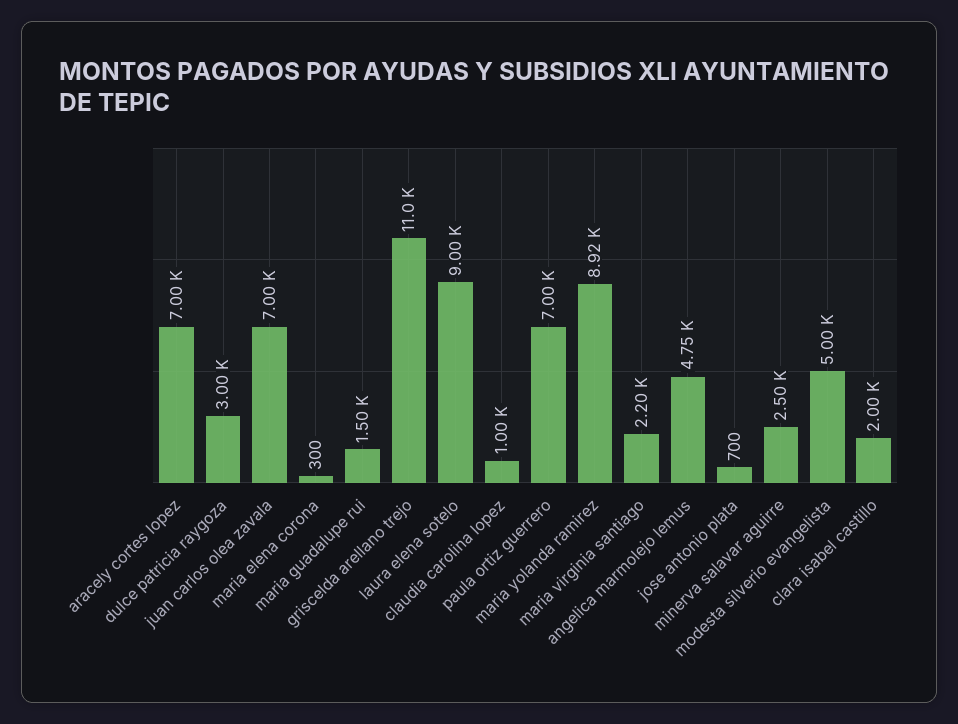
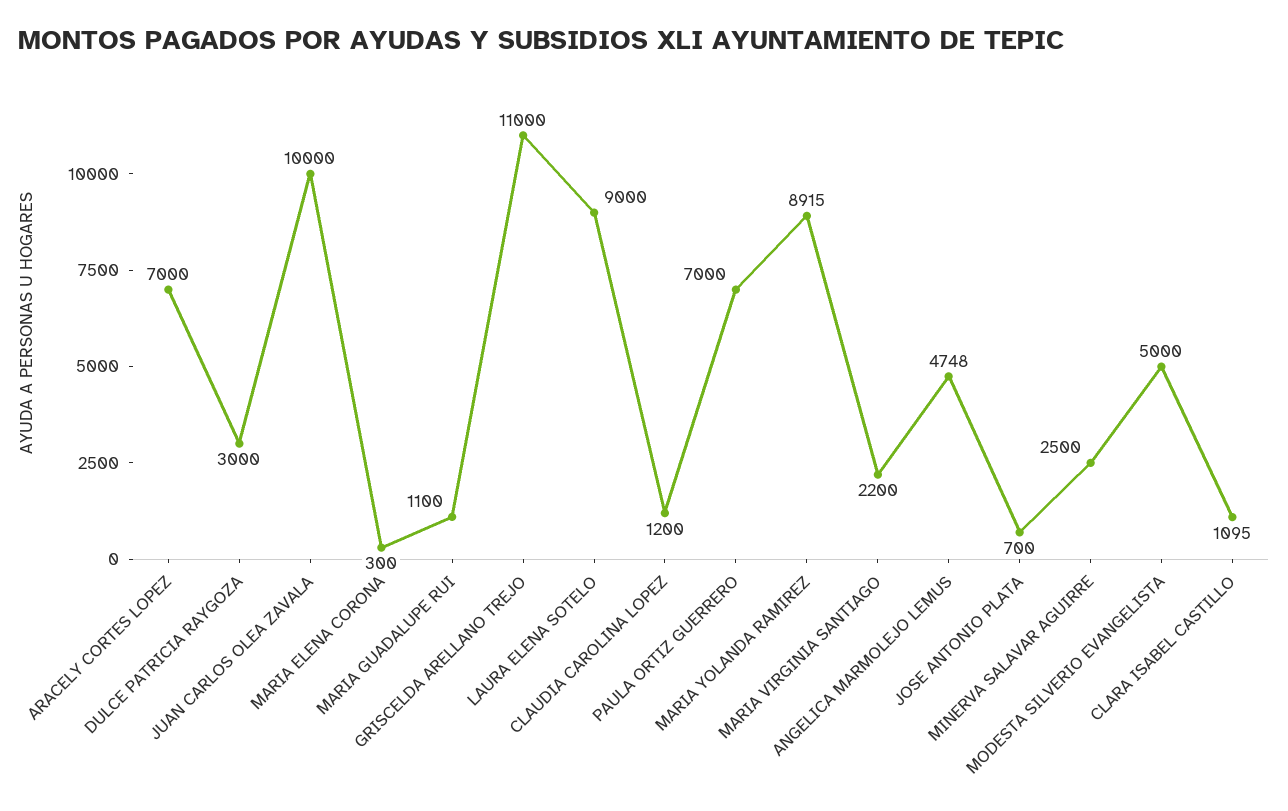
juan carlos olea zavala: 7000 -> 10000
maria guadalupe rui: 1500 -> 1100
claudia carolina lopez: 1000 -> 1200
clara isabel castillo: 2000 -> 1095

